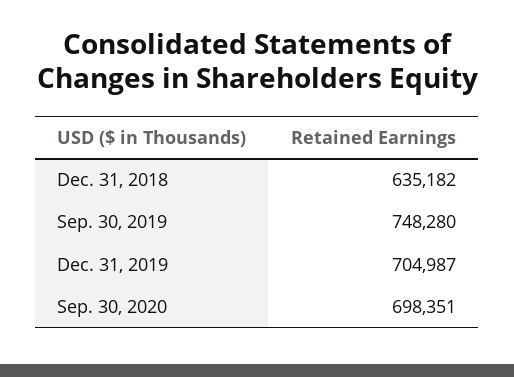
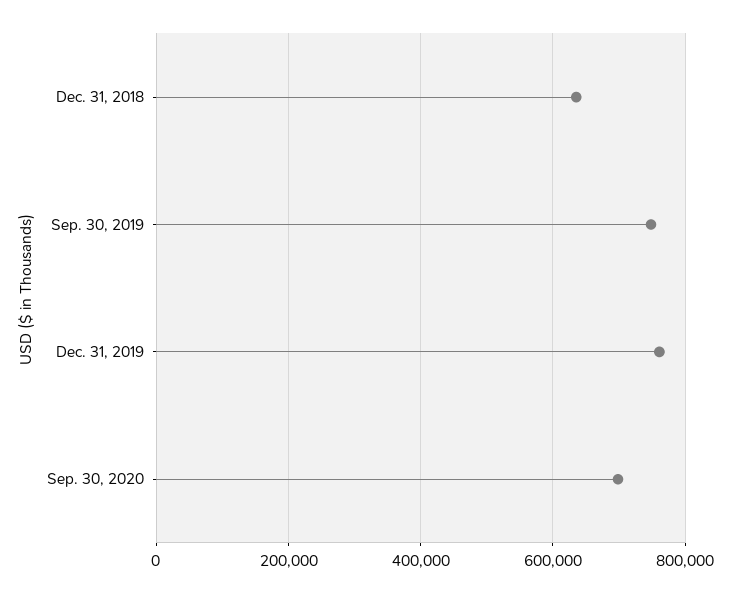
Dec. 31, 2019: 704987 -> 760000

